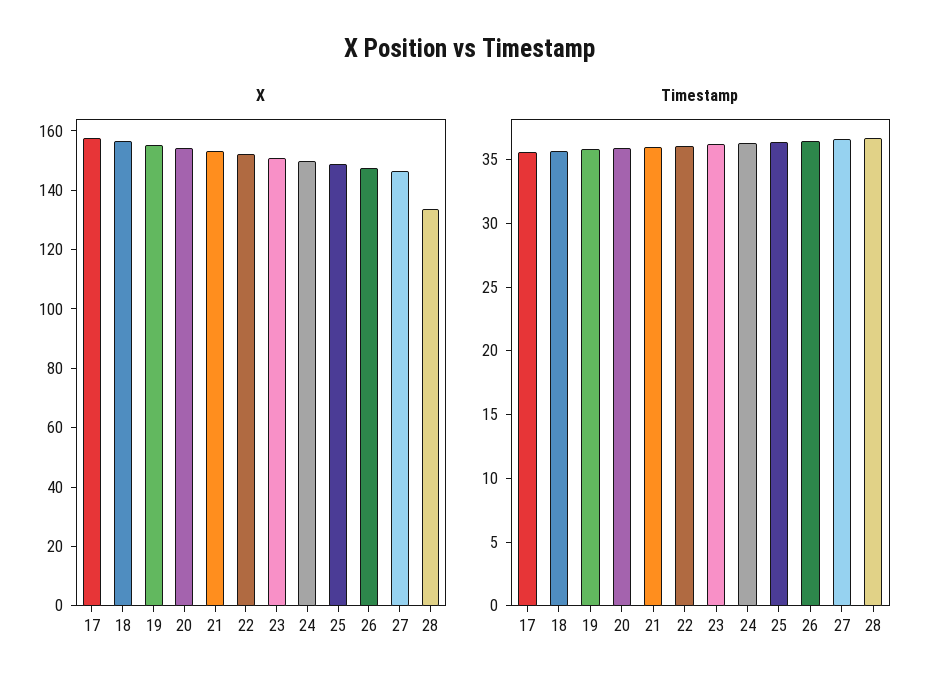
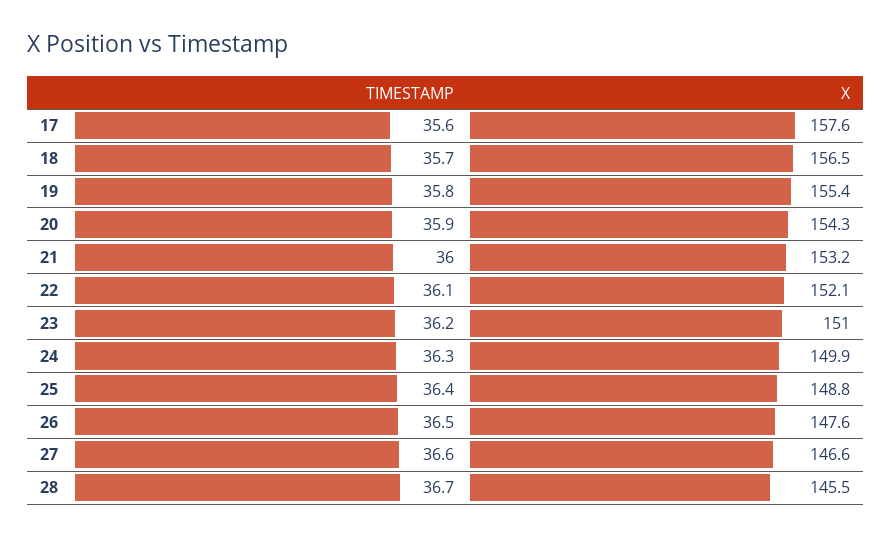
X, 28: 135 -> 145.5

